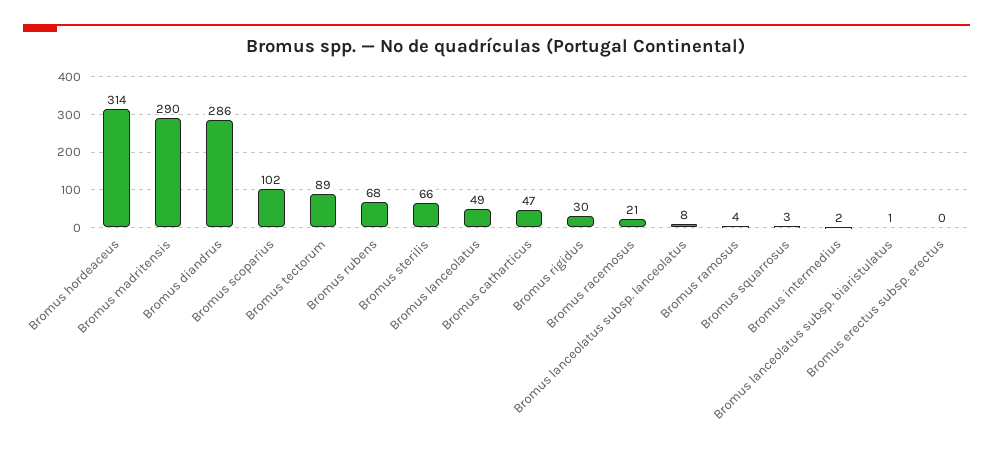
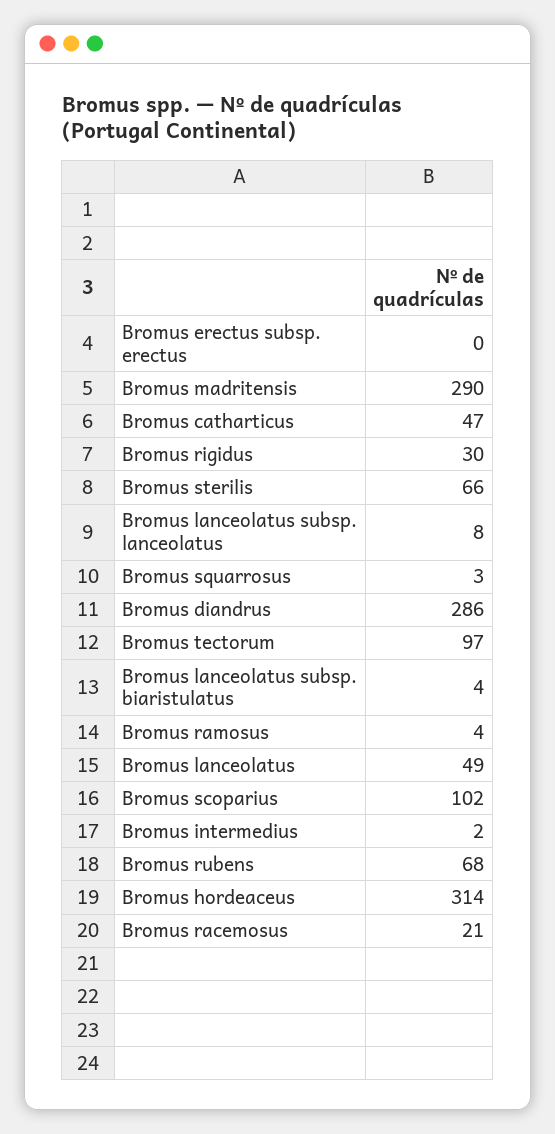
Bromus tectorum: 89 -> 97
Bromus lanceolatus subsp. biaristulatus: 1 -> 4

